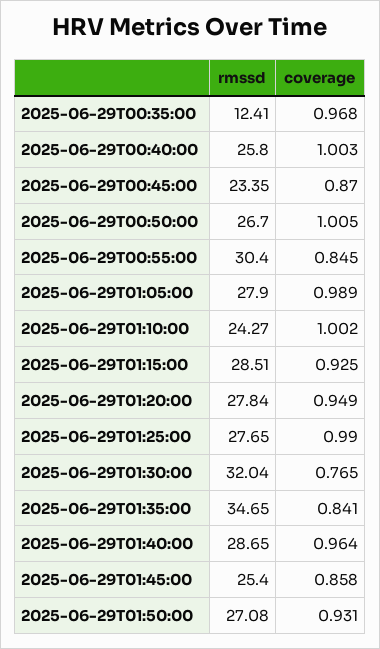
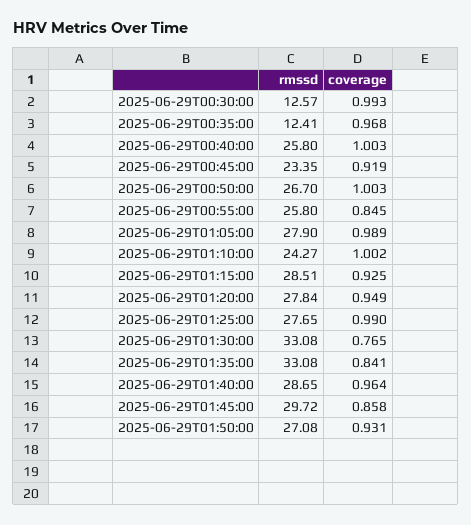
coverage, 2025-06-29T00:45:00: 0.87 -> 0.919
coverage, 2025-06-29T00:50:00: 1.005 -> 1.003
rmssd, 2025-06-29T00:55:00: 30.4 -> 25.8
rmssd, 2025-06-29T01:30:00: 32.04 -> 33.08
rmssd, 2025-06-29T01:35:00: 34.65 -> 33.08
rmssd, 2025-06-29T01:45:00: 25.4 -> 29.72
rmssd, 2025-06-29T00:30:00: none -> 12.57
coverage, 2025-06-29T00:30:00: none -> 0.993

